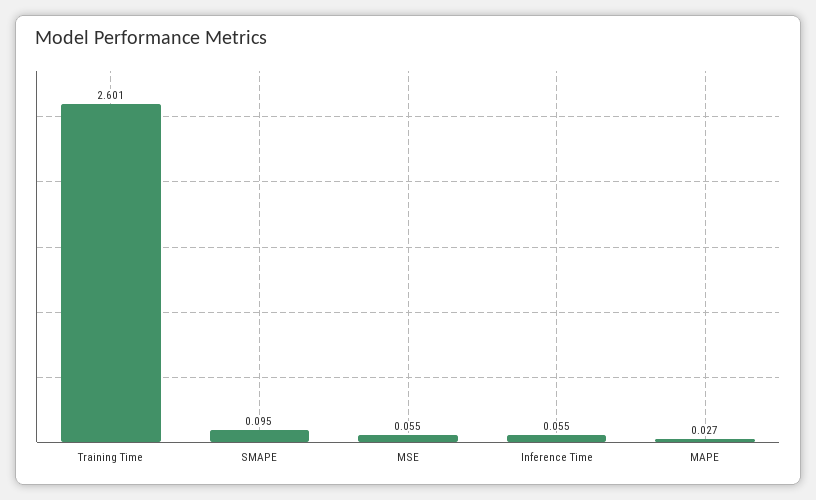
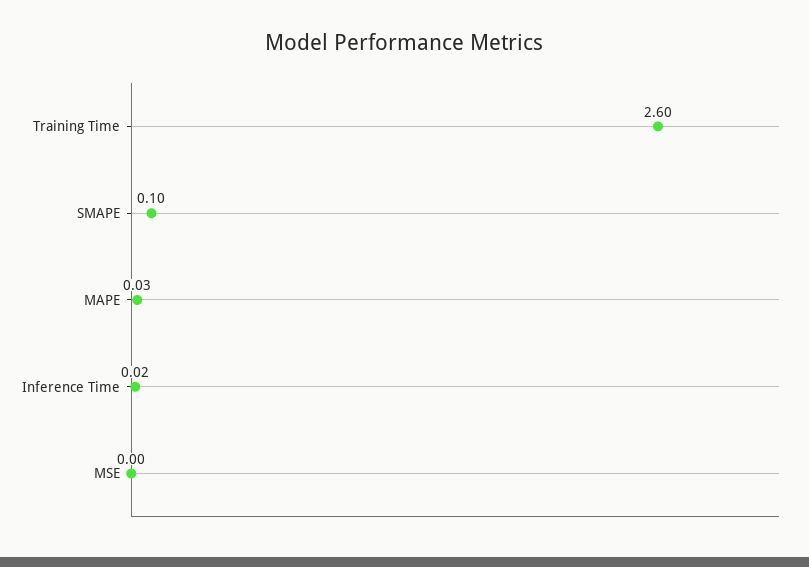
MSE: 0.055 -> 0
Inference Time: 0.055 -> 0.02

